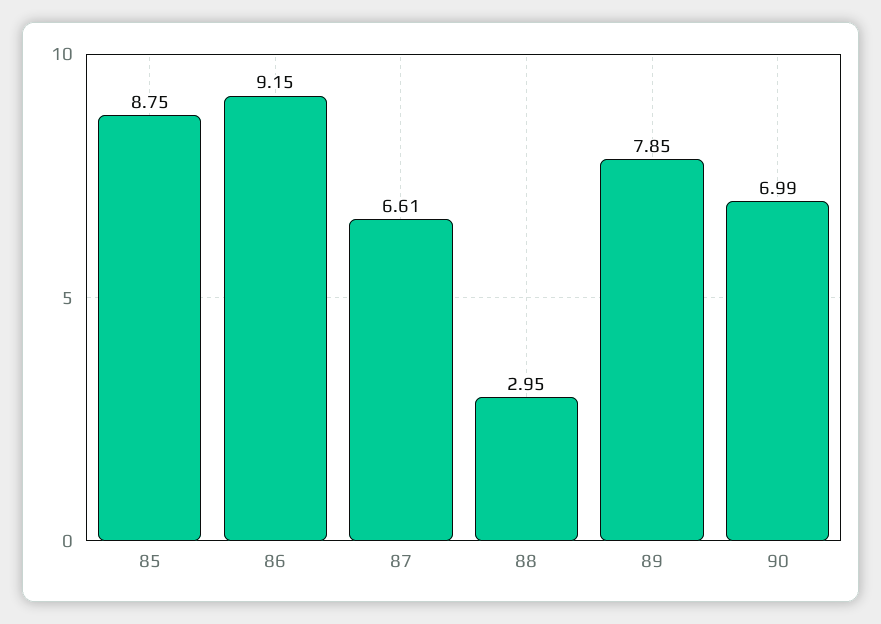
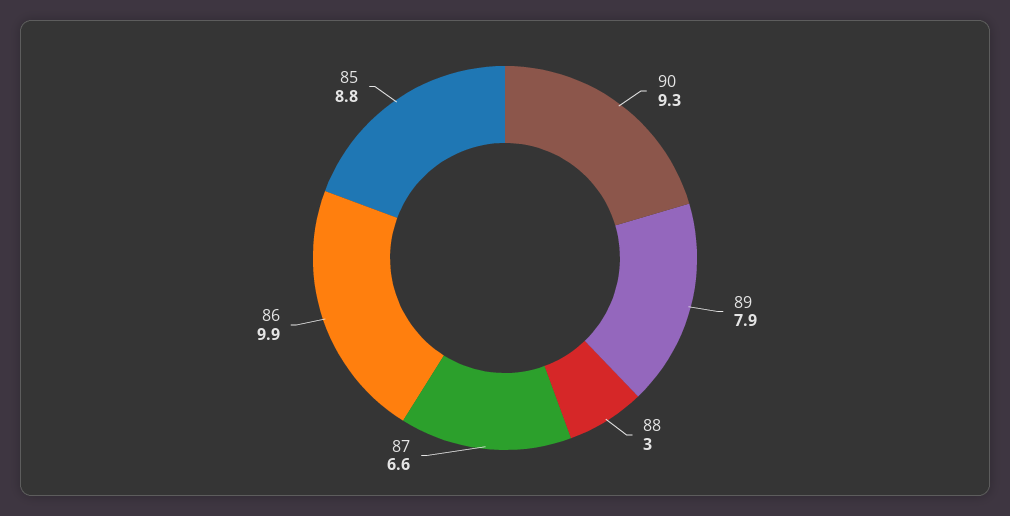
86: 9.15 -> 9.9
90: 6.99 -> 9.3

